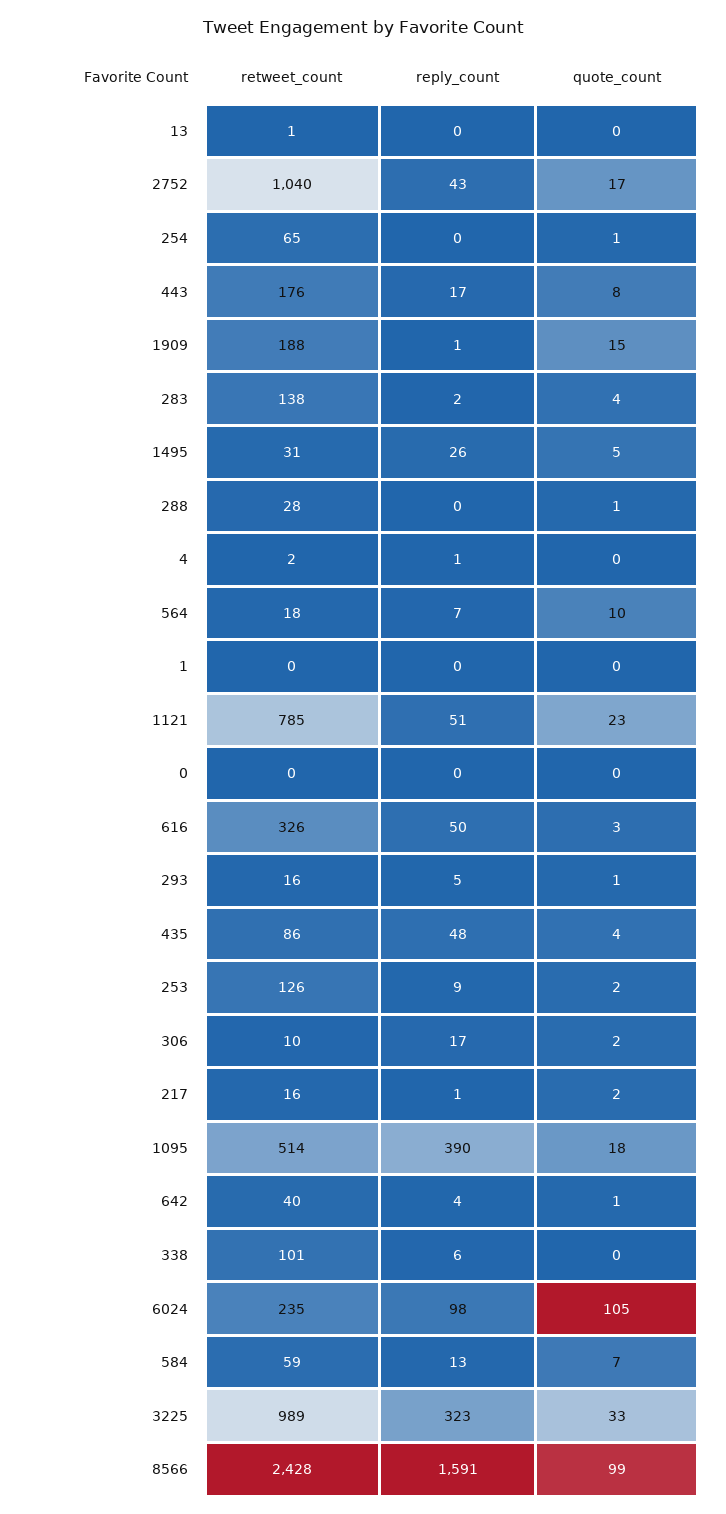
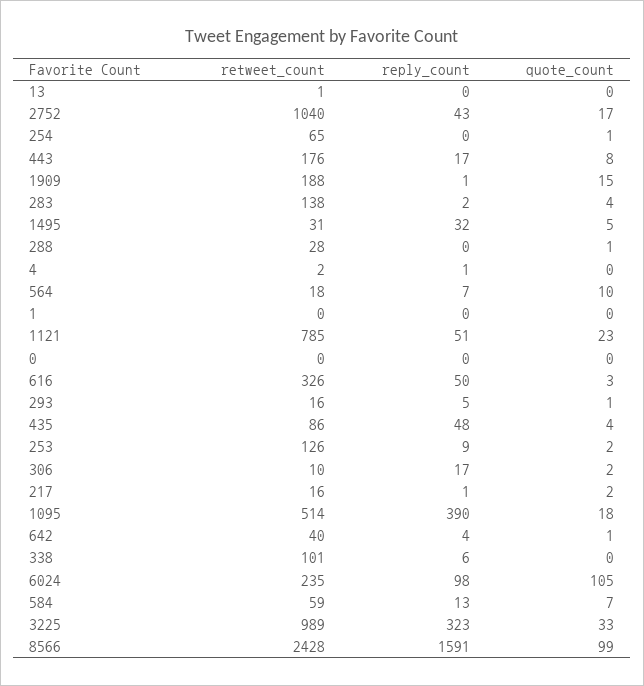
reply_count, 1495: 26 -> 32

